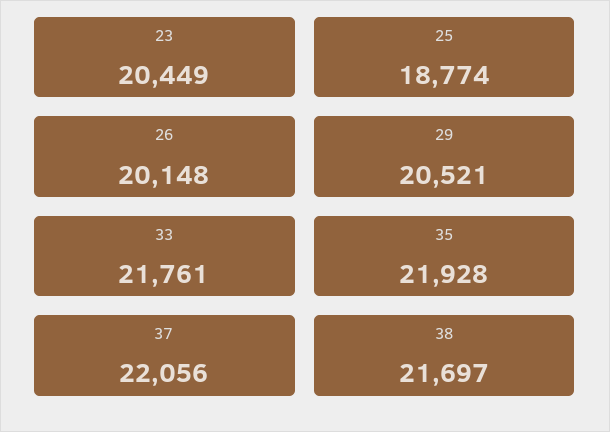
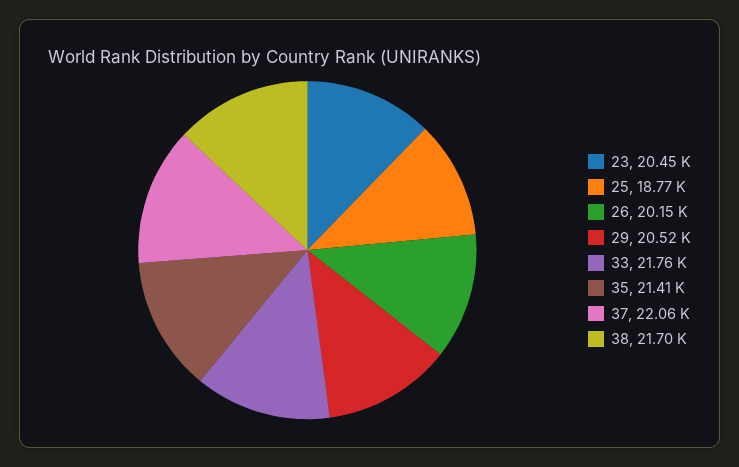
35: 21928 -> 21410

